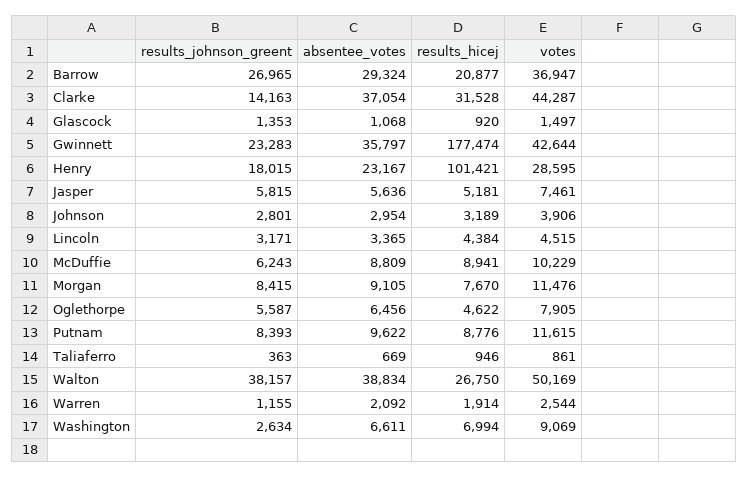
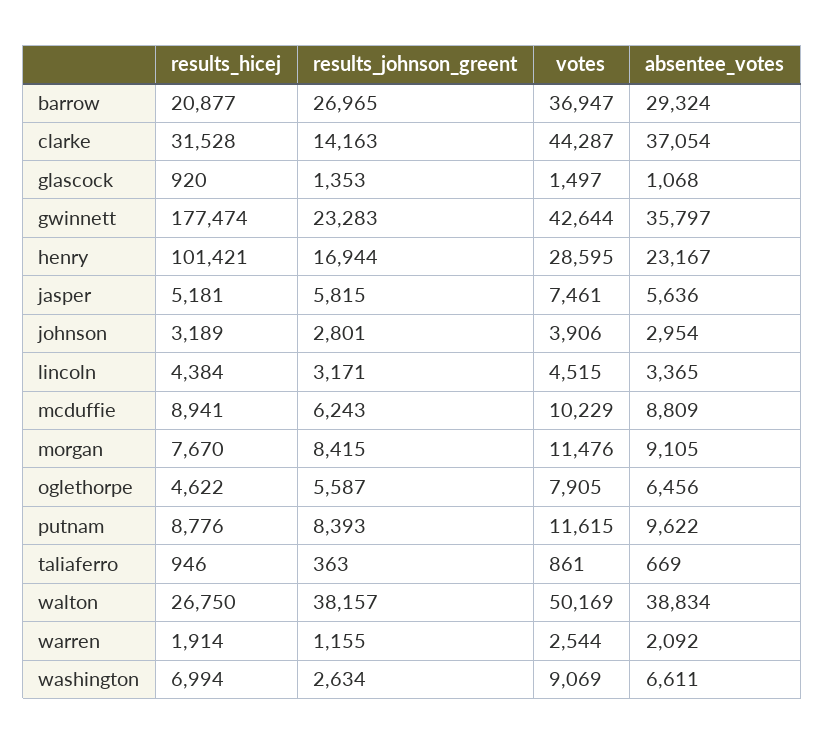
results_johnson_greent, Henry: 18015 -> 16944

